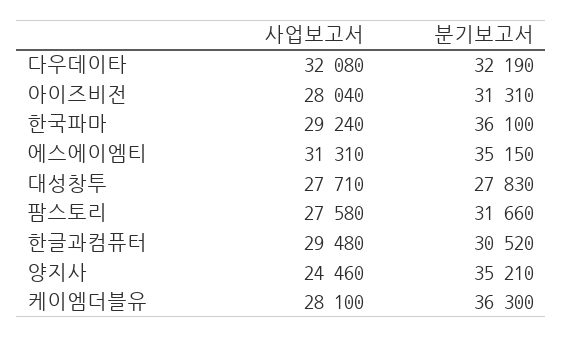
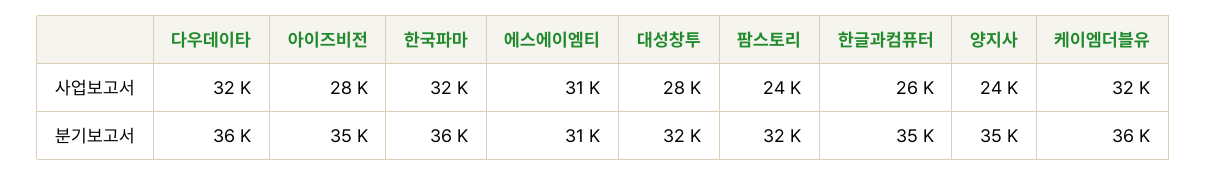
분기보고서, 다우데이타: 32190 -> 36000
분기보고서, 아이즈비전: 31310 -> 35000
사업보고서, 한국파마: 29240 -> 32000
분기보고서, 에스에이엠티: 35150 -> 31000
분기보고서, 대성창투: 27830 -> 32000
사업보고서, 팜스토리: 27580 -> 24000
사업보고서, 한글과컴퓨터: 29480 -> 26000
분기보고서, 한글과컴퓨터: 30520 -> 35000
사업보고서, 케이엠더블유: 28100 -> 32000

